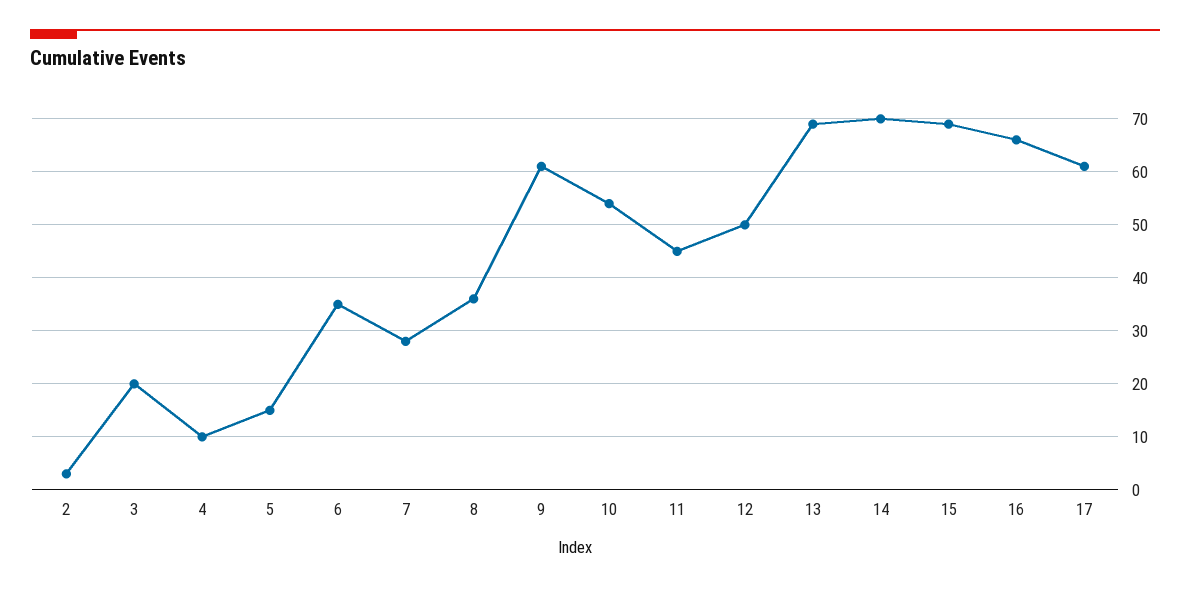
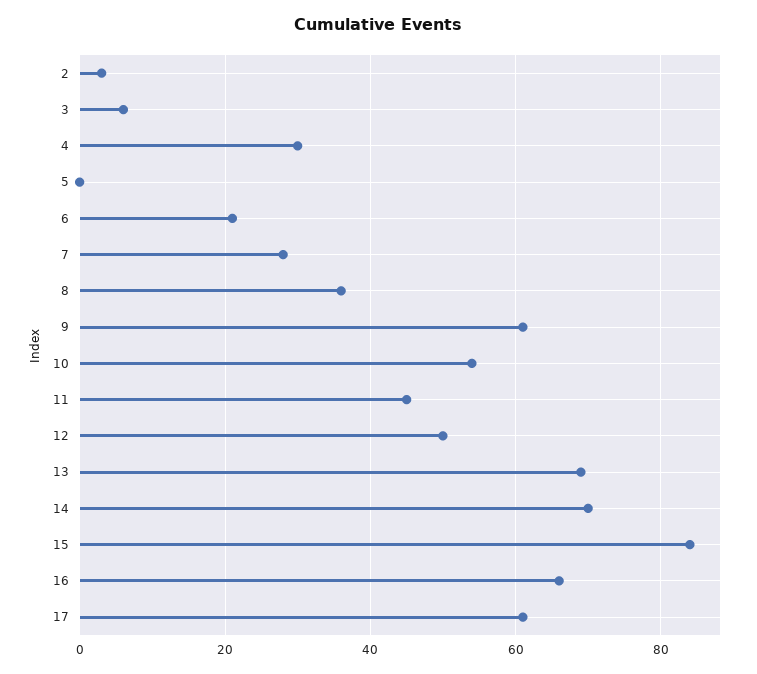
3: 20 -> 5
4: 10 -> 30
5: 15 -> 0
6: 35 -> 20
15: 70 -> 85

